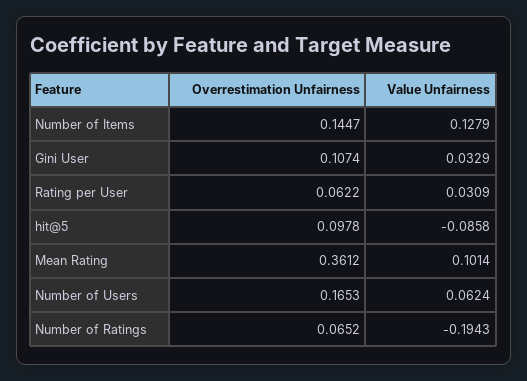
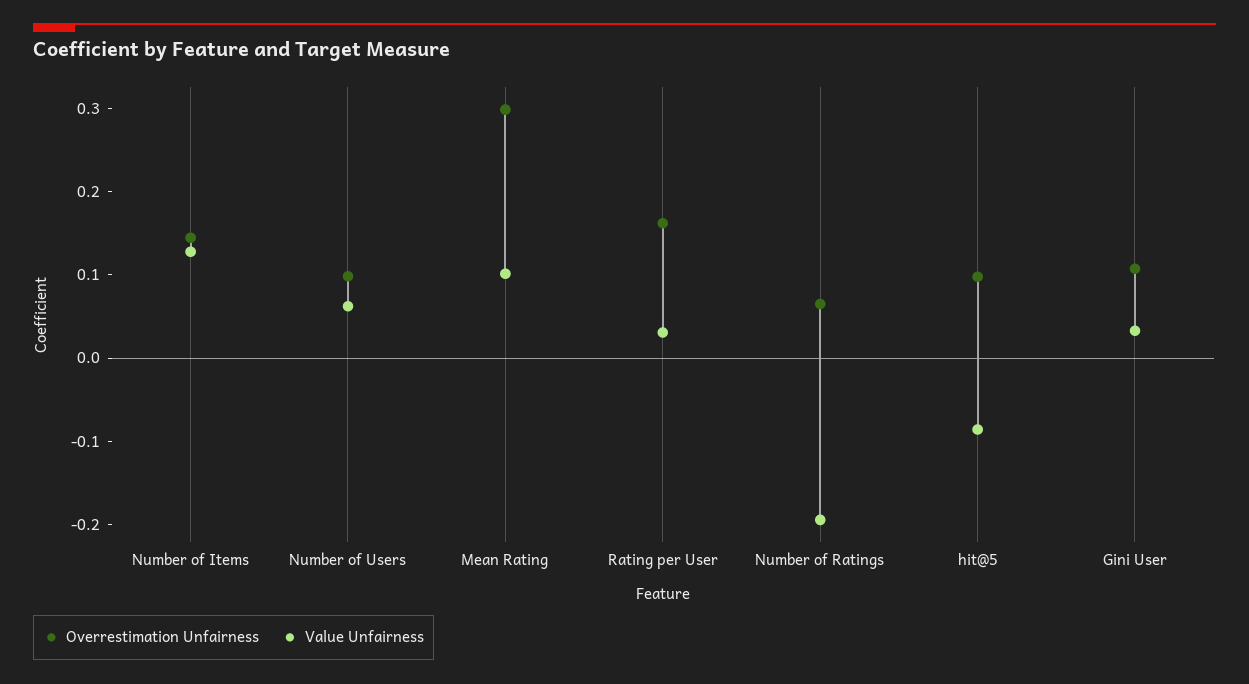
Overrestimation Unfairness, Rating per User: 0.0622 -> 0.16
Overrestimation Unfairness, Mean Rating: 0.3612 -> 0.3
Overrestimation Unfairness, Number of Users: 0.1653 -> 0.1

